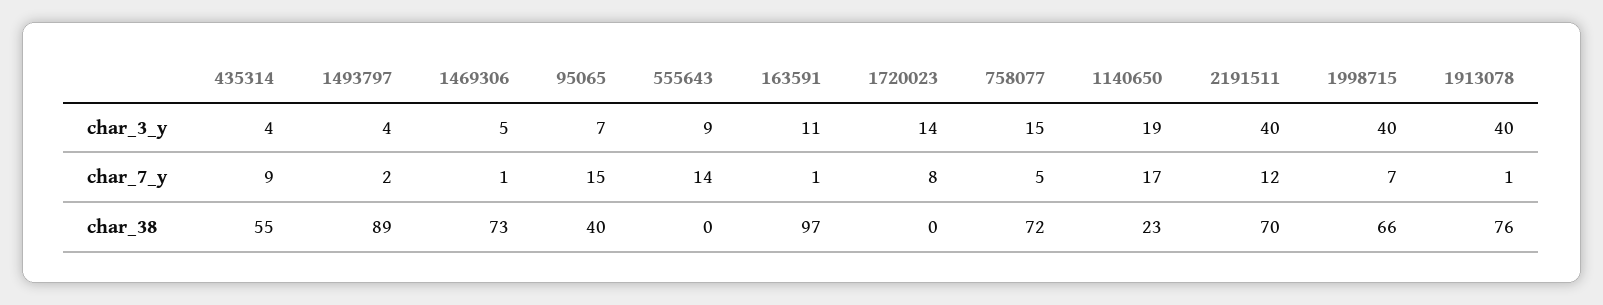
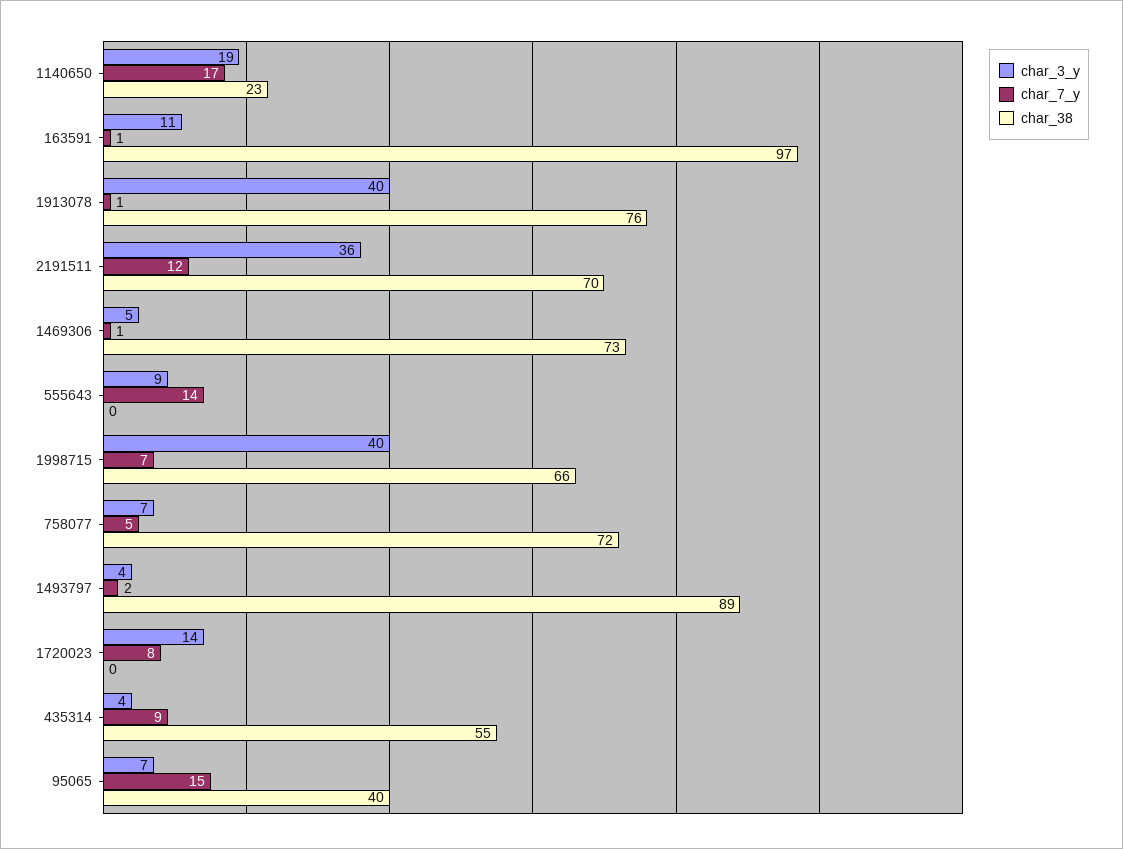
char_3_y, 758077: 15 -> 7
char_3_y, 2191511: 40 -> 36

